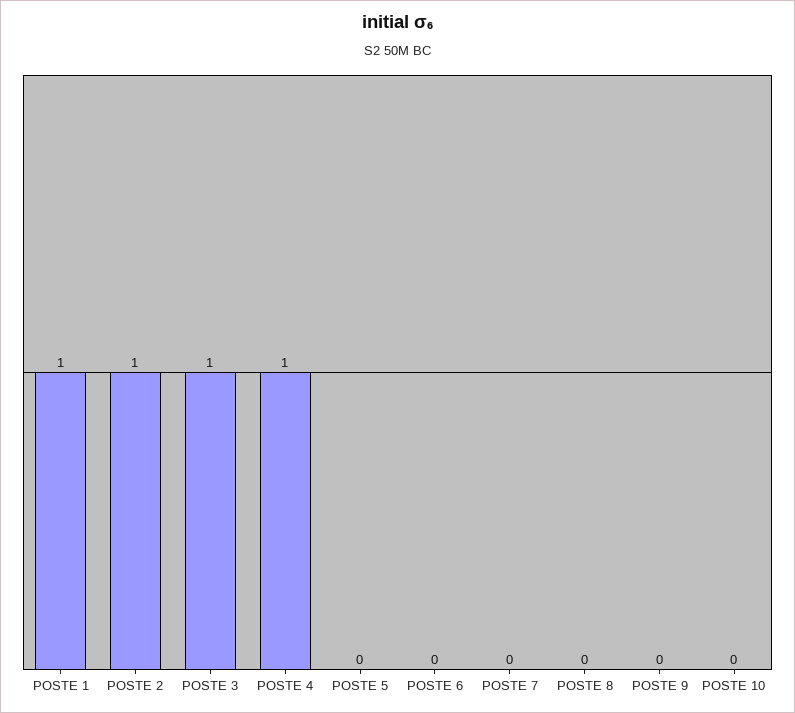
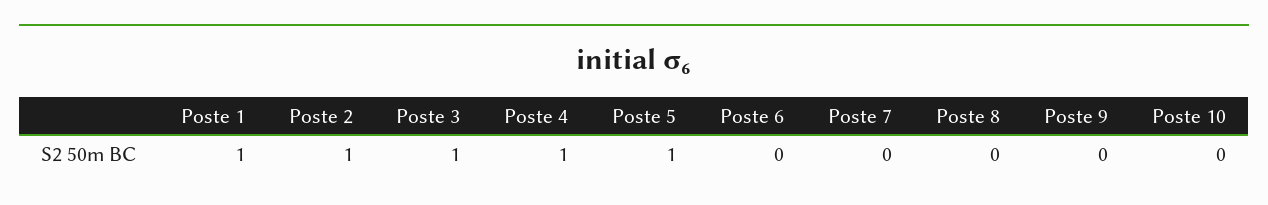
POSTE 5: 0 -> 1

